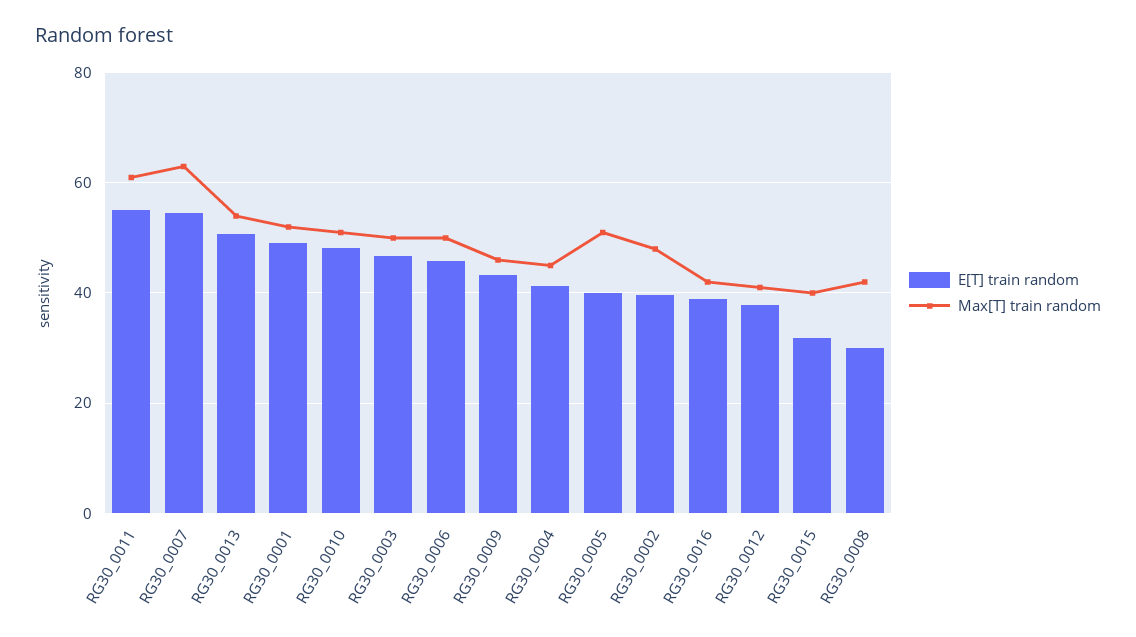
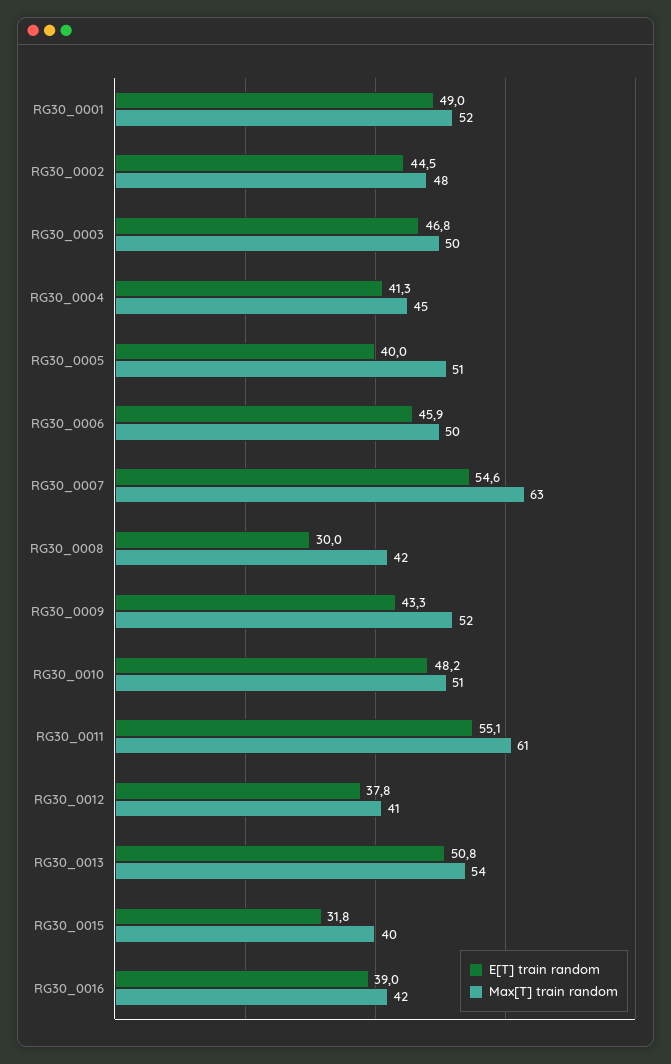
Max[T] train random, RG30_0009: 46 -> 52
E[T] train random, RG30_0002: 40 -> 44.5

